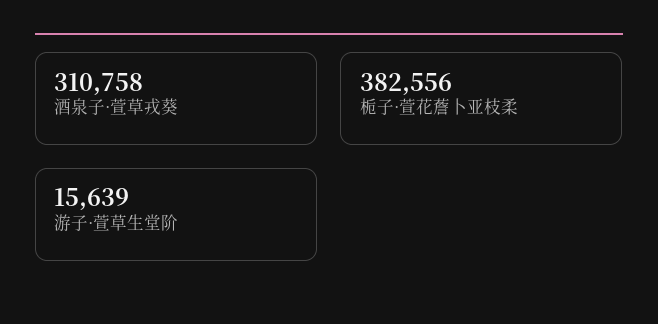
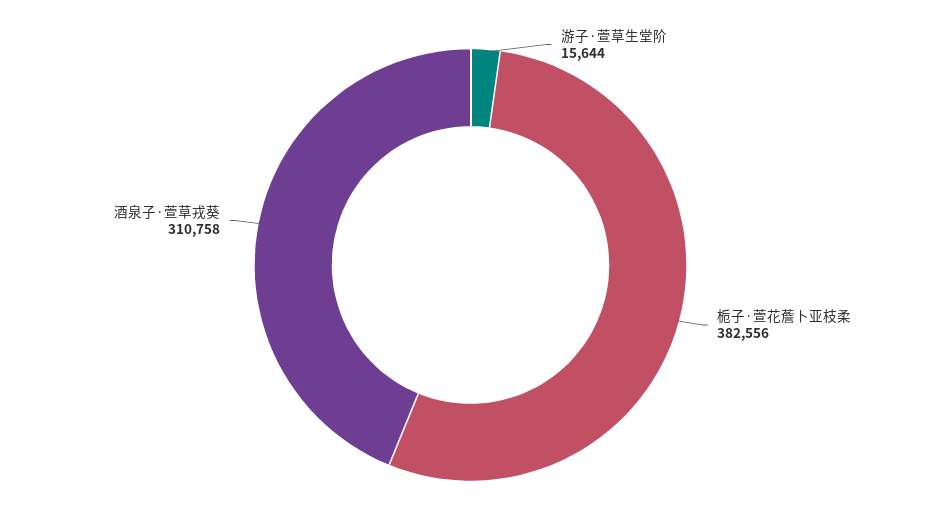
游子·萱草生堂阶: 15639 -> 15644

